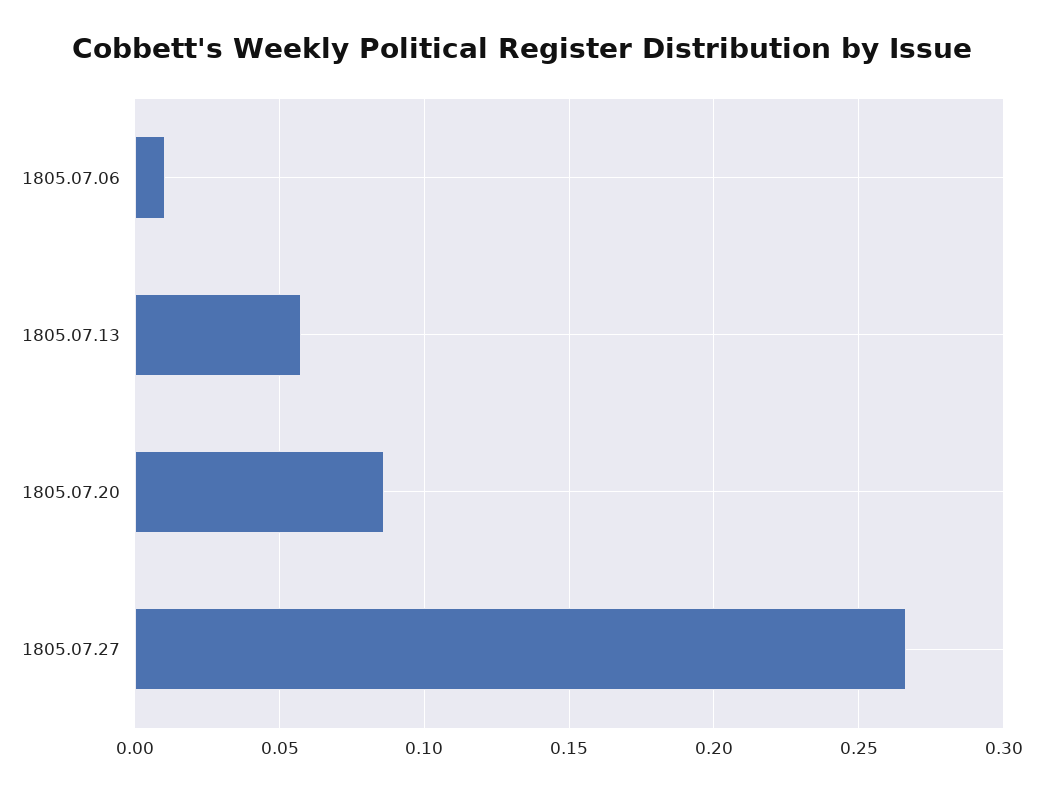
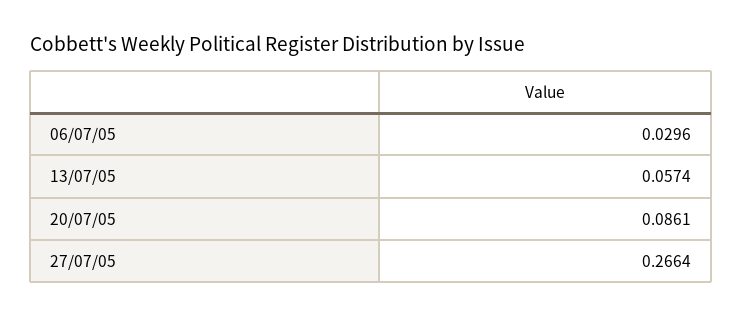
1805.07.06: 0.01 -> 0.0296

